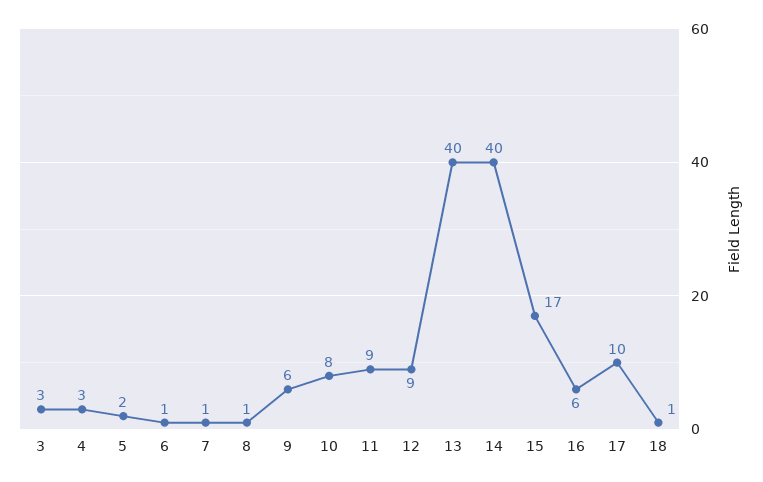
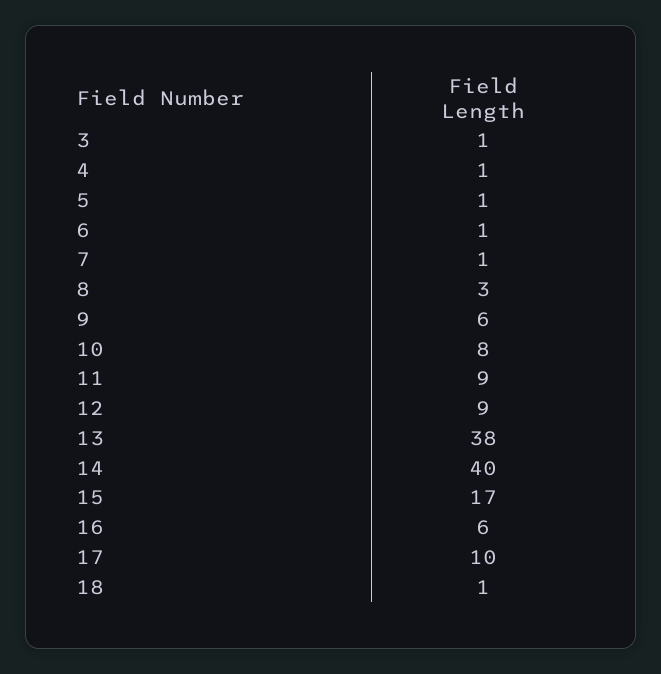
3: 3 -> 1
4: 3 -> 1
5: 2 -> 1
8: 1 -> 3
13: 40 -> 38

